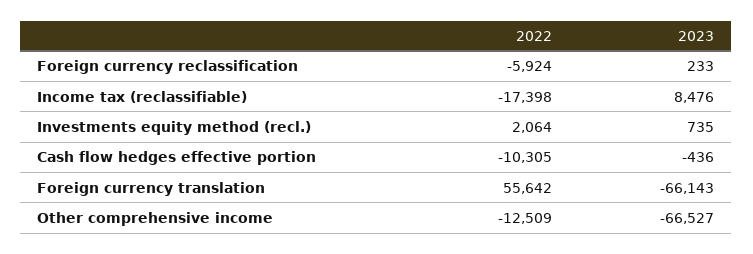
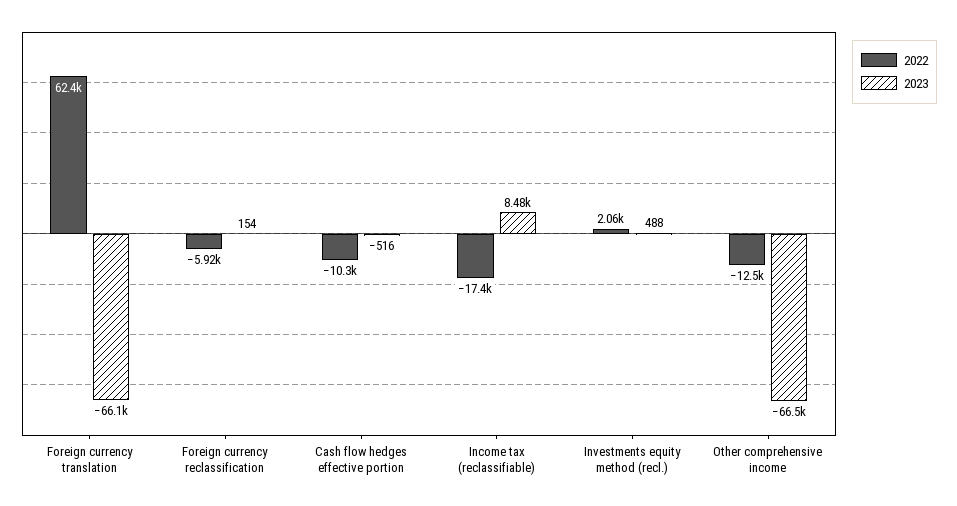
2023, Foreign currency reclassification: 233 -> 154
2023, Investments equity method (recl.): 735 -> 488
2023, Cash flow hedges effective portion: -436 -> -516
2022, Foreign currency translation: 55642 -> 62400

